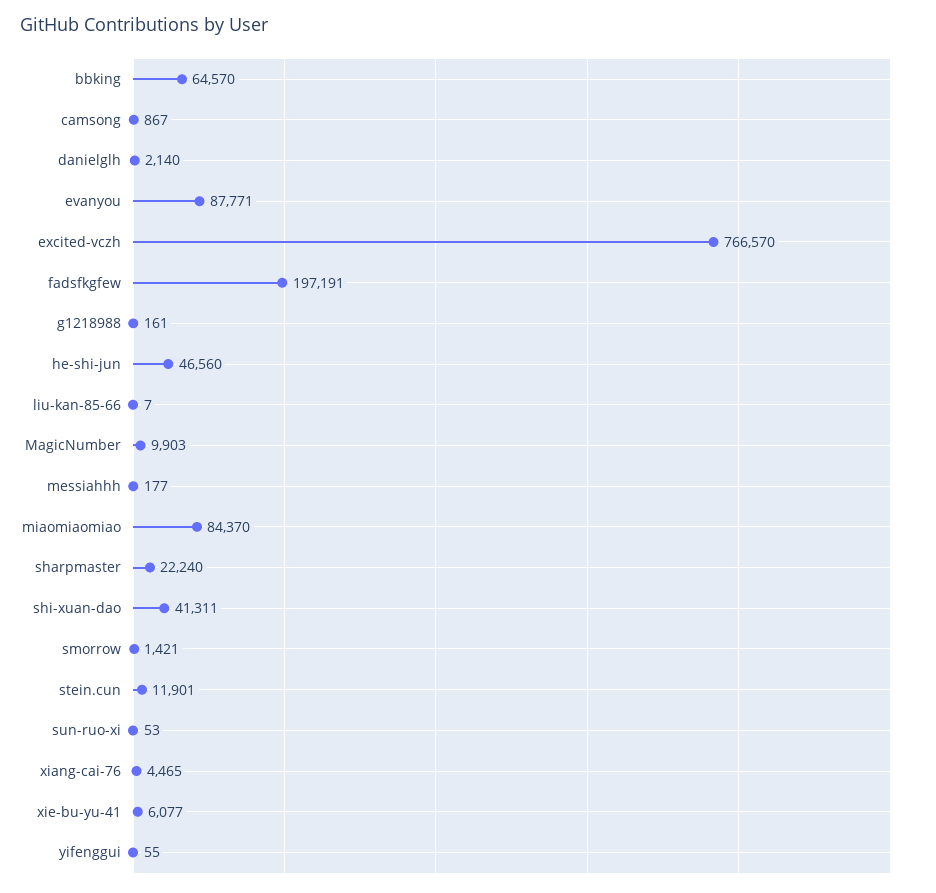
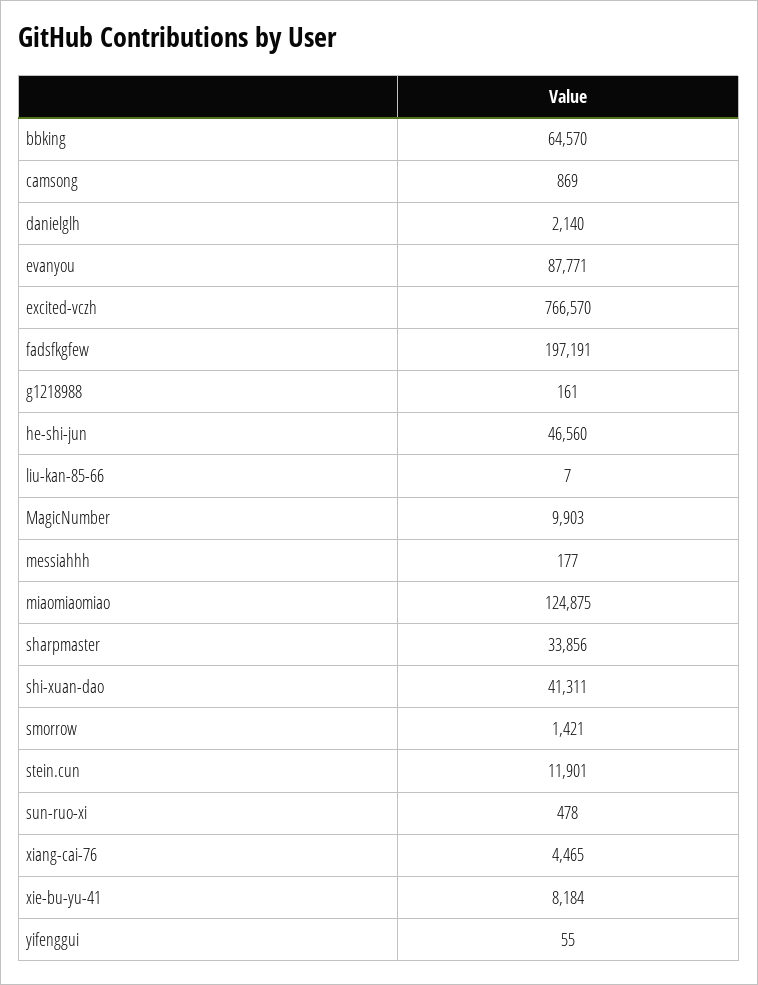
camsong: 867 -> 869
miaomiaomiao: 84370 -> 124875
sharpmaster: 22240 -> 33856
sun-ruo-xi: 53 -> 478
xie-bu-yu-41: 6077 -> 8184

